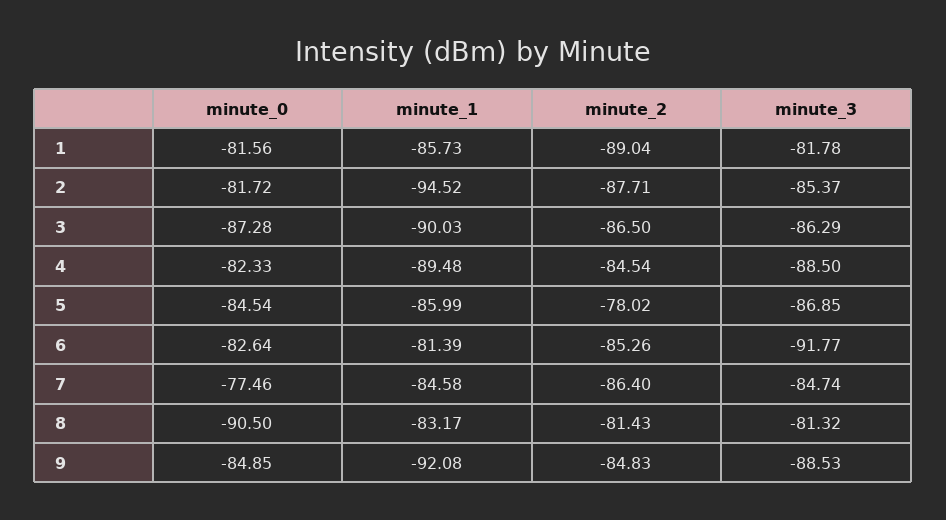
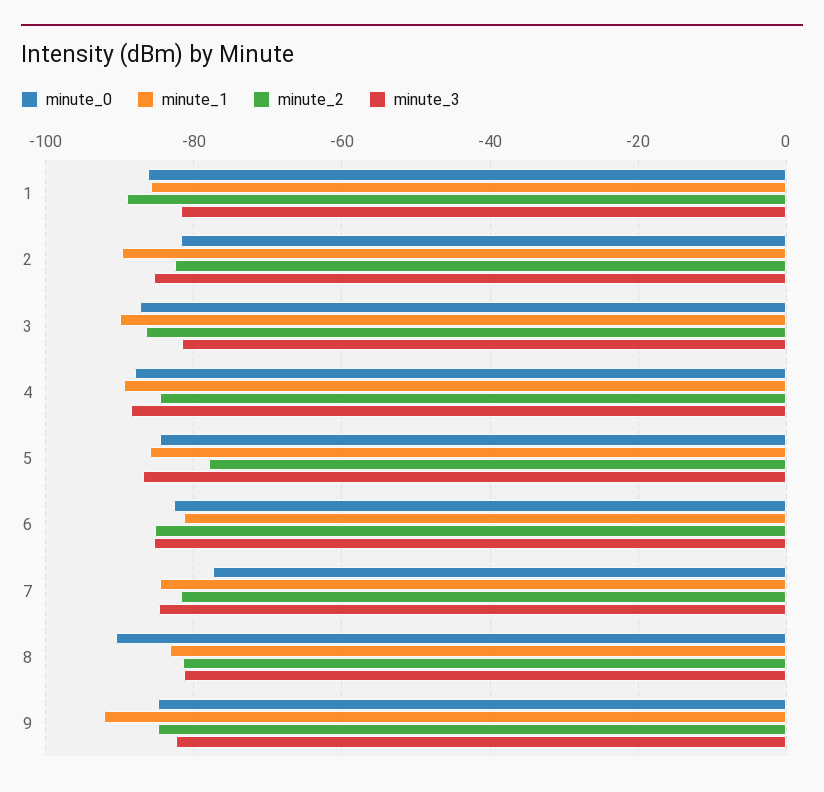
minute_0, 1: -81.56 -> -86
minute_1, 2: -94.52 -> -90
minute_2, 2: -87.71 -> -82
minute_3, 3: -86.29 -> -82
minute_0, 4: -82.33 -> -88
minute_3, 6: -91.77 -> -86
minute_2, 7: -86.4 -> -82
minute_3, 9: -88.53 -> -82

